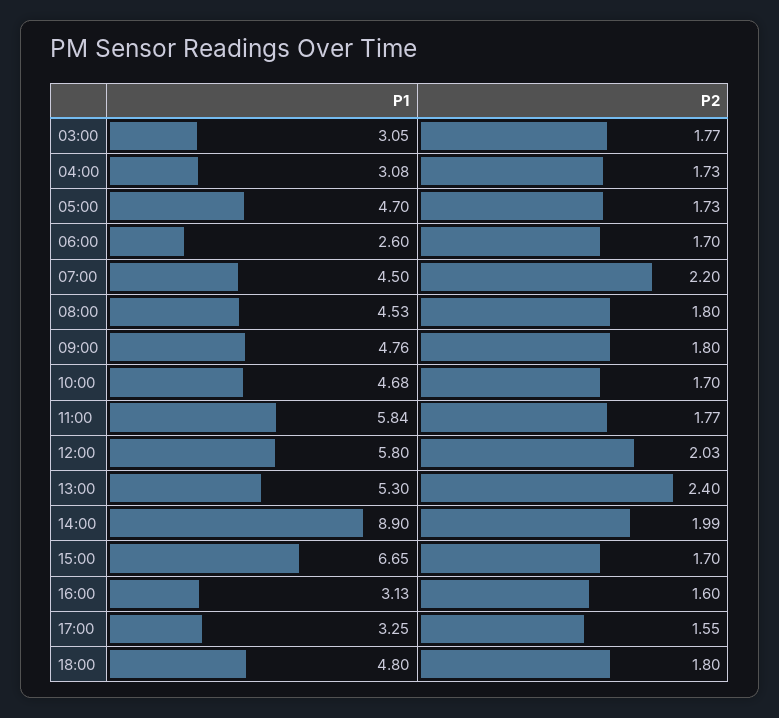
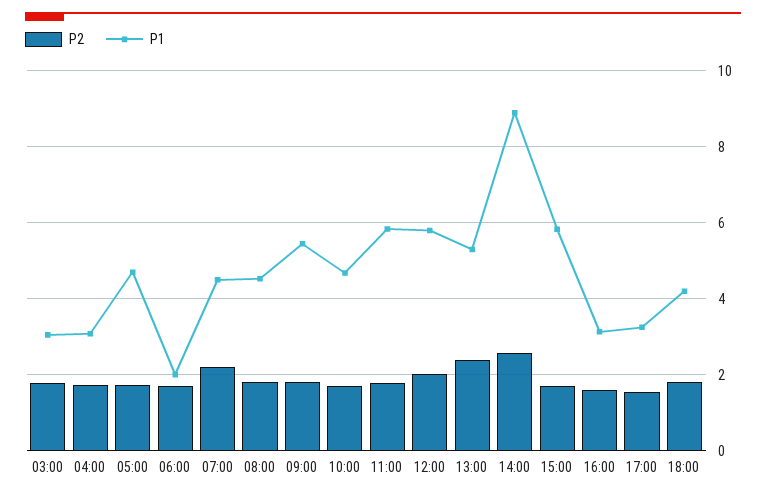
P1, 06:00: 2.6 -> 2
P1, 09:00: 4.76 -> 5.4
P2, 14:00: 1.99 -> 2.6
P1, 15:00: 6.65 -> 5.8
P1, 18:00: 4.8 -> 4.2

